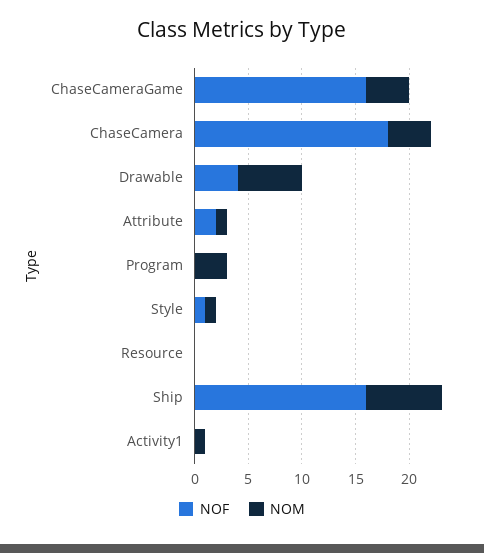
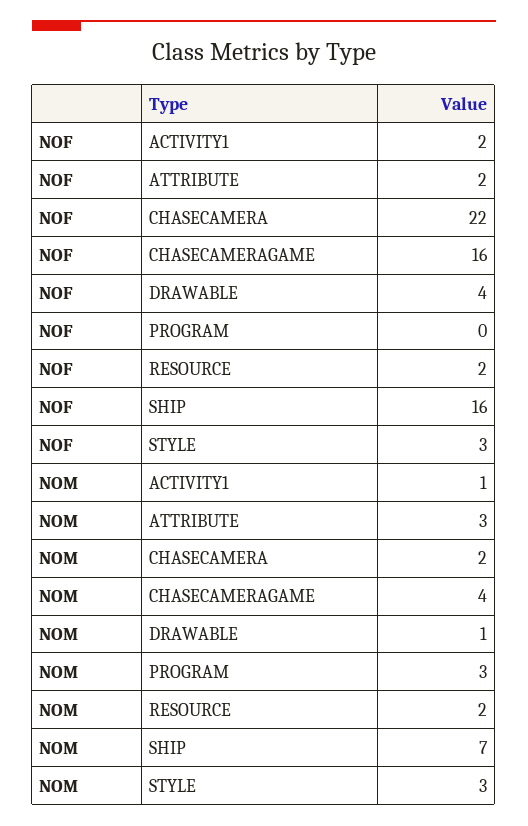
NOF, ChaseCamera: 18 -> 22
NOM, ChaseCamera: 4 -> 2
NOM, Drawable: 6 -> 1
NOM, Attribute: 1 -> 3
NOF, Style: 1 -> 3
NOM, Style: 1 -> 3
NOF, Resource: 0 -> 2
NOM, Resource: 0 -> 2
NOF, Activity1: 0 -> 2

